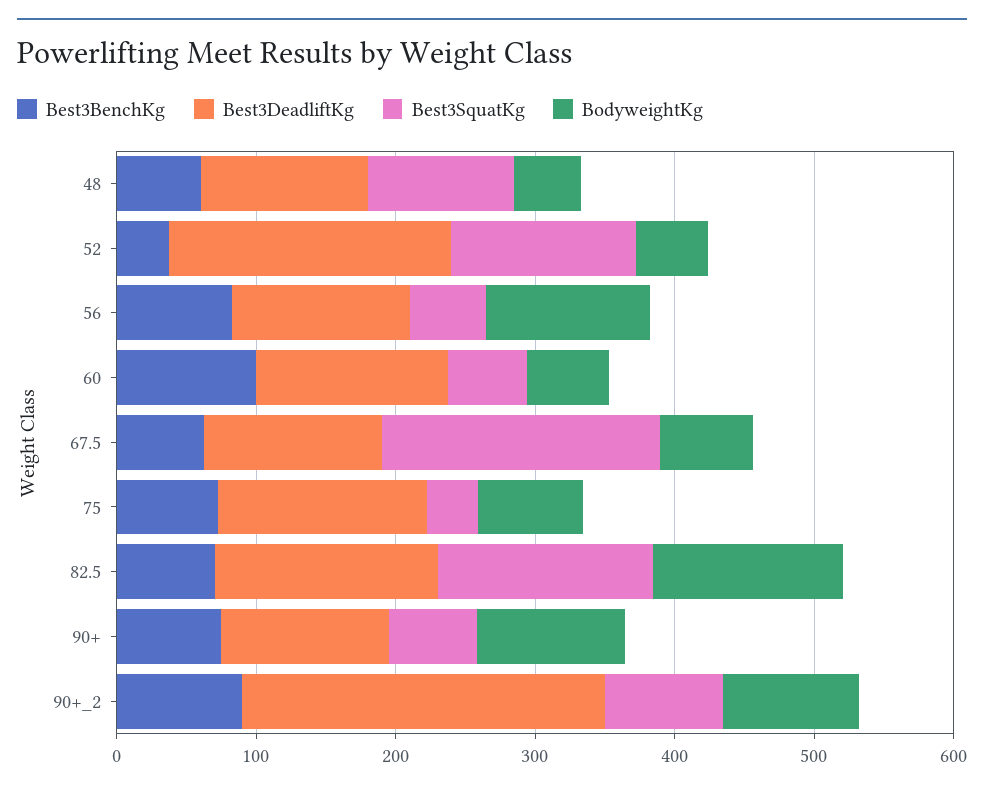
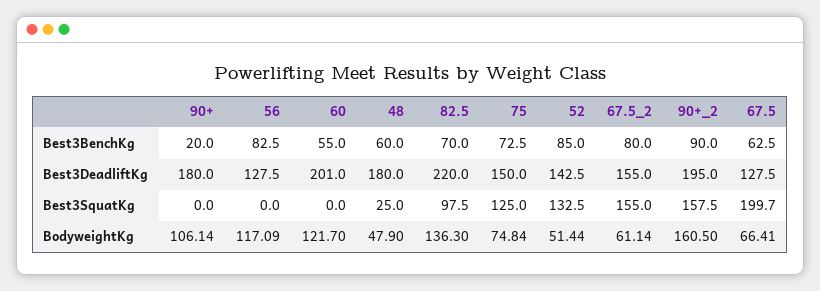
Best3DeadliftKg, 48: 120 -> 180
Best3SquatKg, 48: 100 -> 25
Best3BenchKg, 52: 40 -> 85
Best3DeadliftKg, 52: 200 -> 142.5
Best3SquatKg, 56: 60 -> 0
Best3BenchKg, 60: 100 -> 55
Best3DeadliftKg, 60: 140 -> 201
Best3SquatKg, 60: 60 -> 0
BodyweightKg, 60: 60 -> 121.7
Best3SquatKg, 75: 40 -> 125
Best3DeadliftKg, 82.5: 160 -> 220
Best3SquatKg, 82.5: 160 -> 97.5
Best3BenchKg, 90+: 80 -> 20
Best3DeadliftKg, 90+: 120 -> 180
Best3SquatKg, 90+: 60 -> 0
Best3DeadliftKg, 90+_2: 260 -> 195
Best3SquatKg, 90+_2: 80 -> 157.5
BodyweightKg, 90+_2: 100 -> 160.5
Best3BenchKg, 67.5_2: none -> 80
Best3DeadliftKg, 67.5_2: none -> 155
Best3SquatKg, 67.5_2: none -> 155
BodyweightKg, 67.5_2: none -> 61.14

